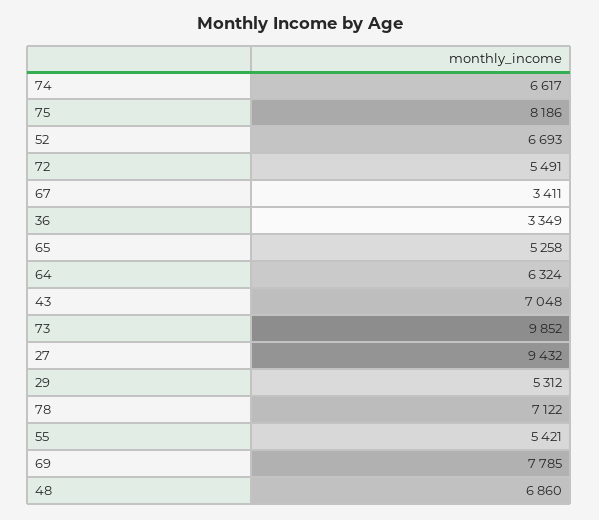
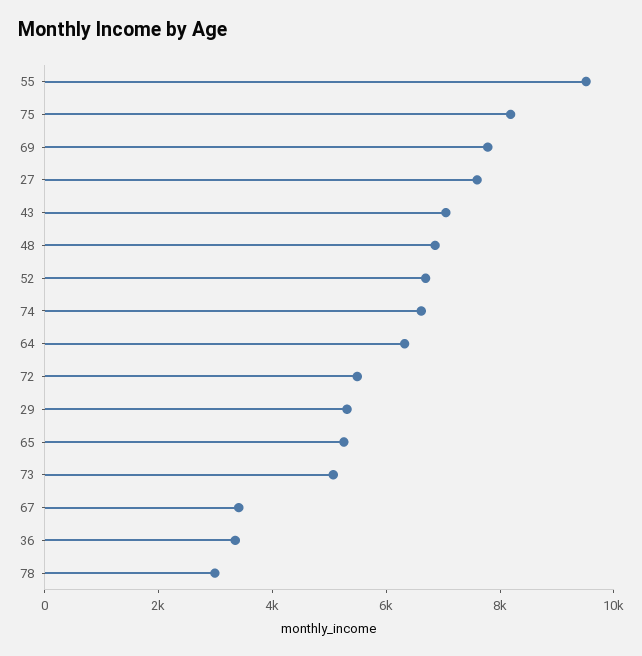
73: 9852 -> 5000
27: 9432 -> 7500
78: 7122 -> 3000
55: 5421 -> 9500

